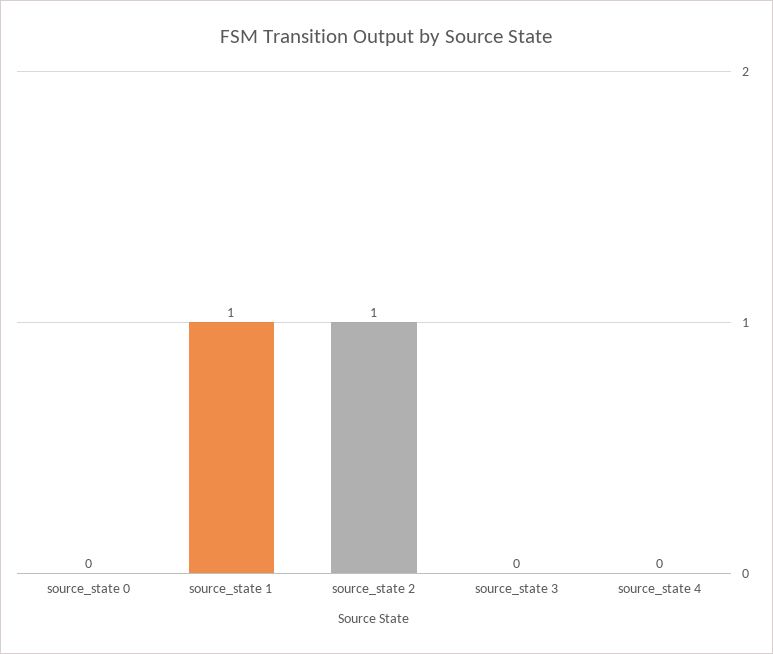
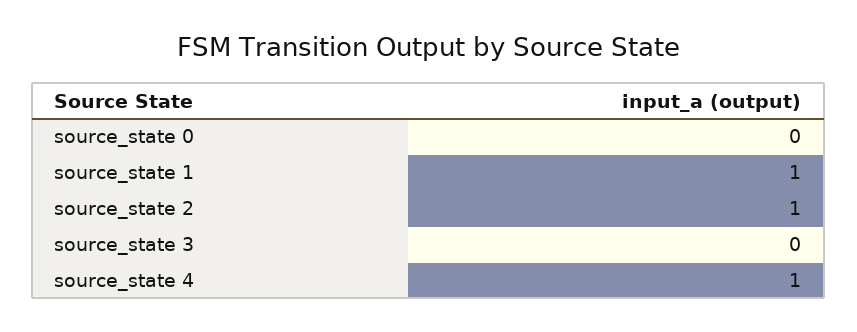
source_state 4: 0 -> 1

